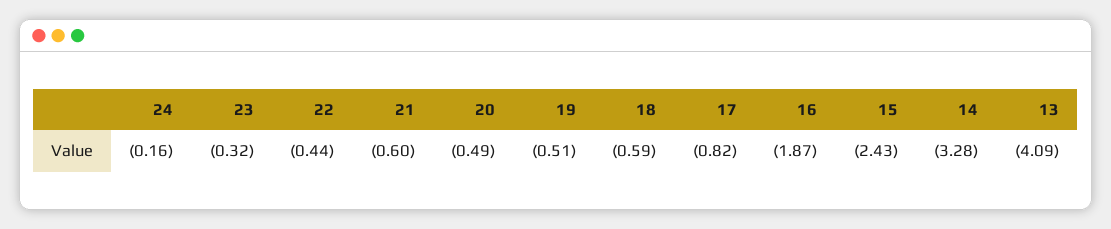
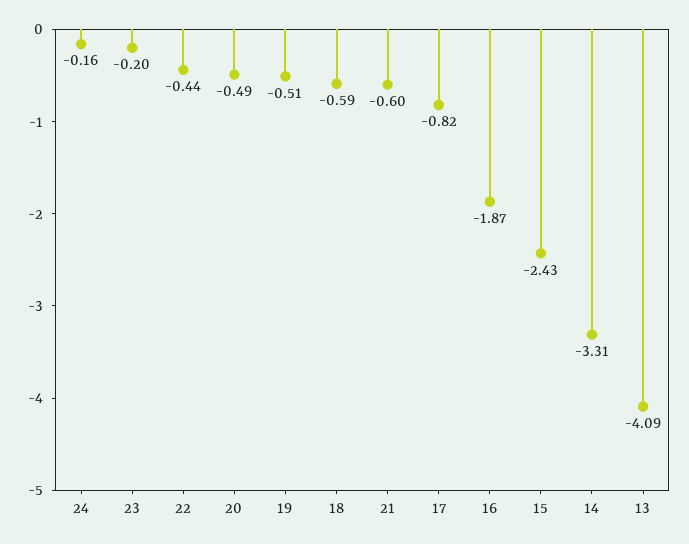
23: -0.32 -> -0.2
14: -3.28 -> -3.31

